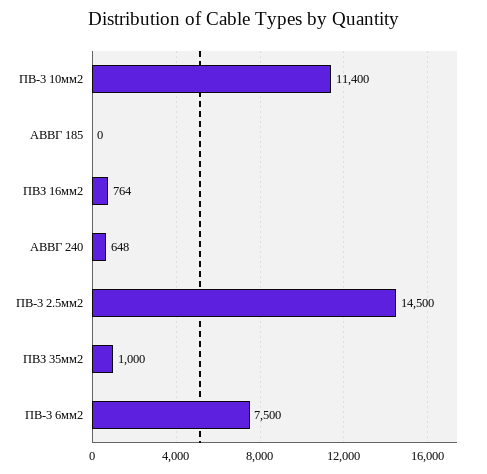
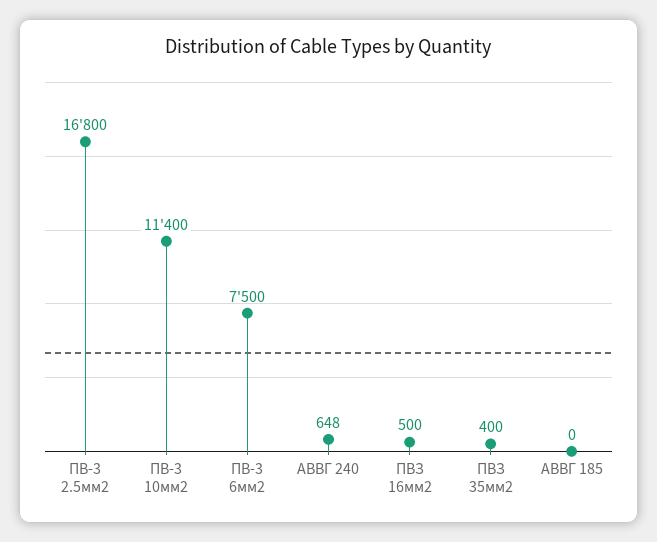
ПВЗ 16мм2: 764 -> 500
ПВ-3 2.5мм2: 14500 -> 16800
ПВЗ 35мм2: 1000 -> 400

